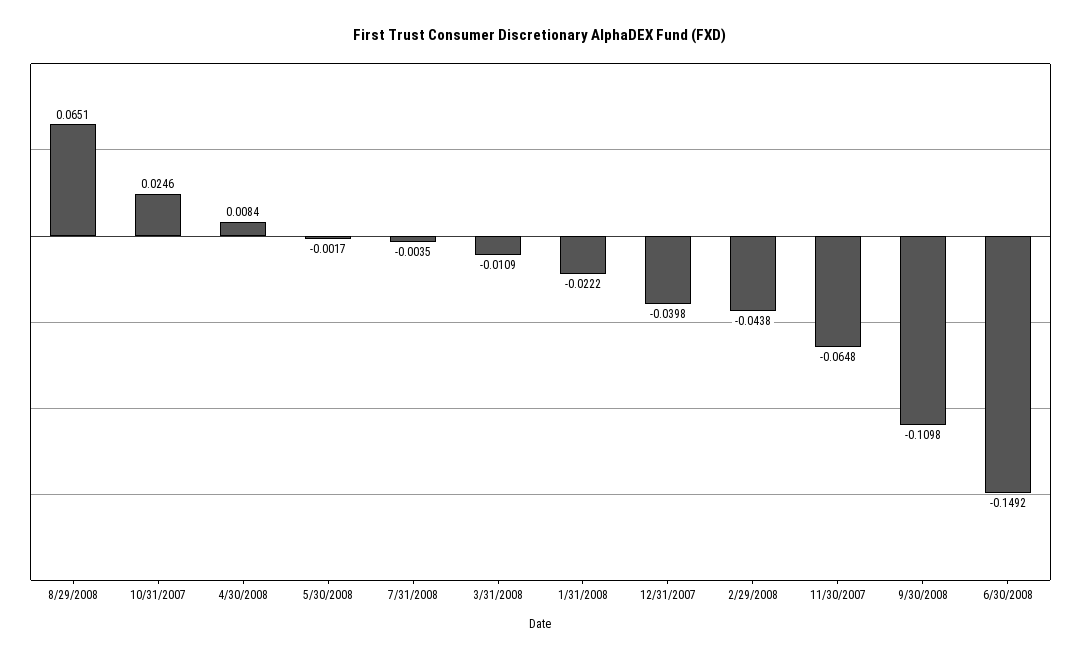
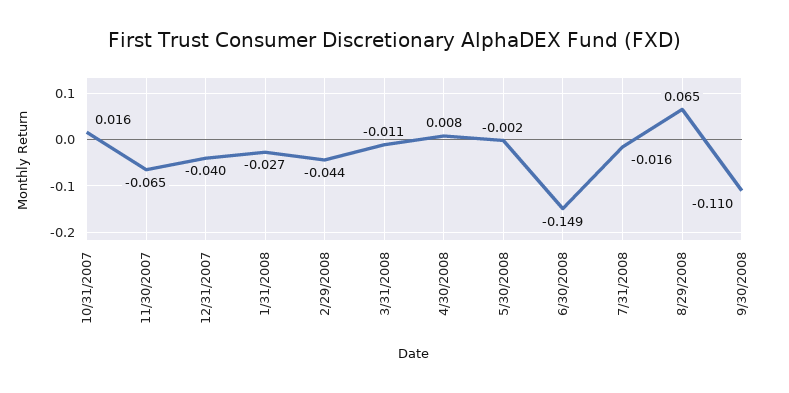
10/31/2007: 0.0246 -> 0.016
7/31/2008: -0.0035 -> -0.016
1/31/2008: -0.0222 -> -0.027

